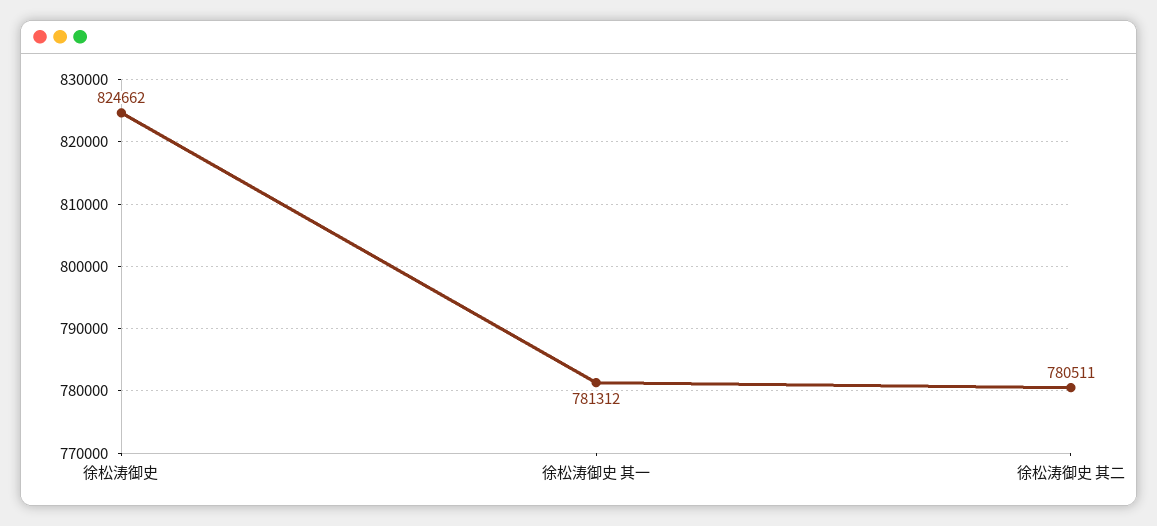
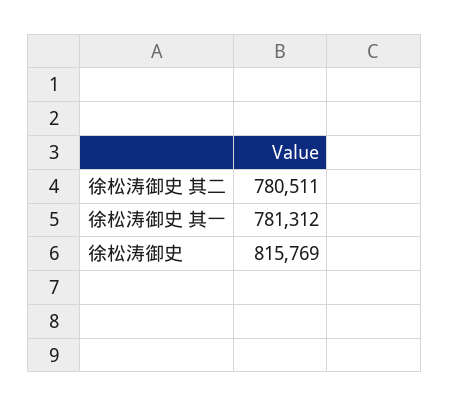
徐松涛御史: 824662 -> 815769

